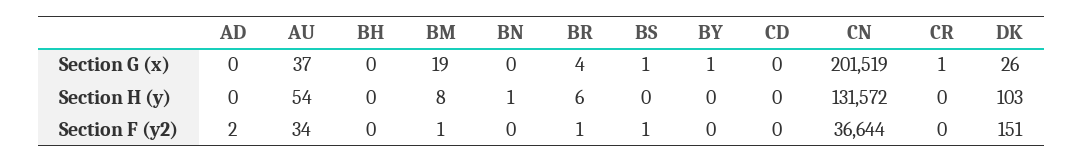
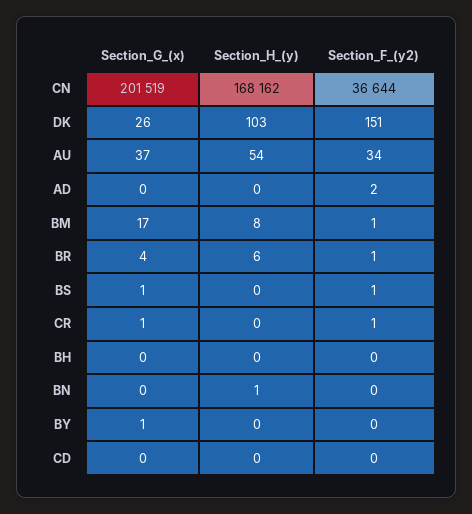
BM, Section G (x): 19 -> 17
CN, Section H (y): 131572 -> 168162
CR, Section F (y2): 0 -> 1

